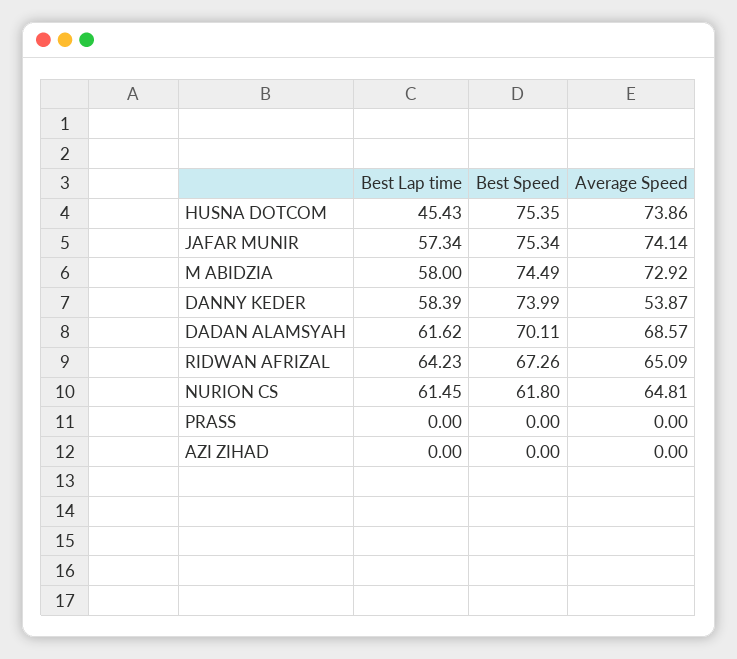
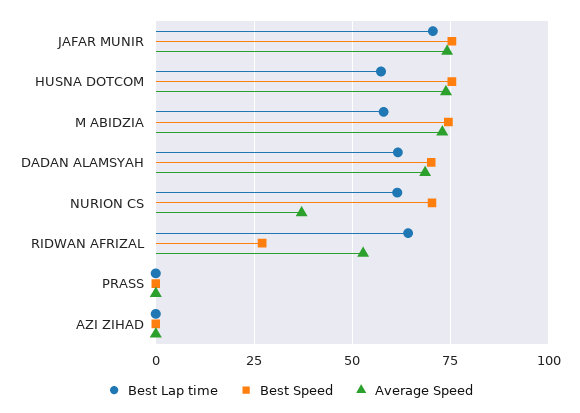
Best Lap time, HUSNA DOTCOM: 45.43 -> 57.5
Best Lap time, JAFAR MUNIR: 57.34 -> 70
Best Lap time, DANNY KEDER: 58.39 -> none
Best Speed, DANNY KEDER: 73.99 -> none
Average Speed, DANNY KEDER: 53.87 -> none
Best Speed, RIDWAN AFRIZAL: 67.26 -> 27.5
Average Speed, RIDWAN AFRIZAL: 65.09 -> 52.5
Best Speed, NURION CS: 61.8 -> 70
Average Speed, NURION CS: 64.81 -> 37.5

